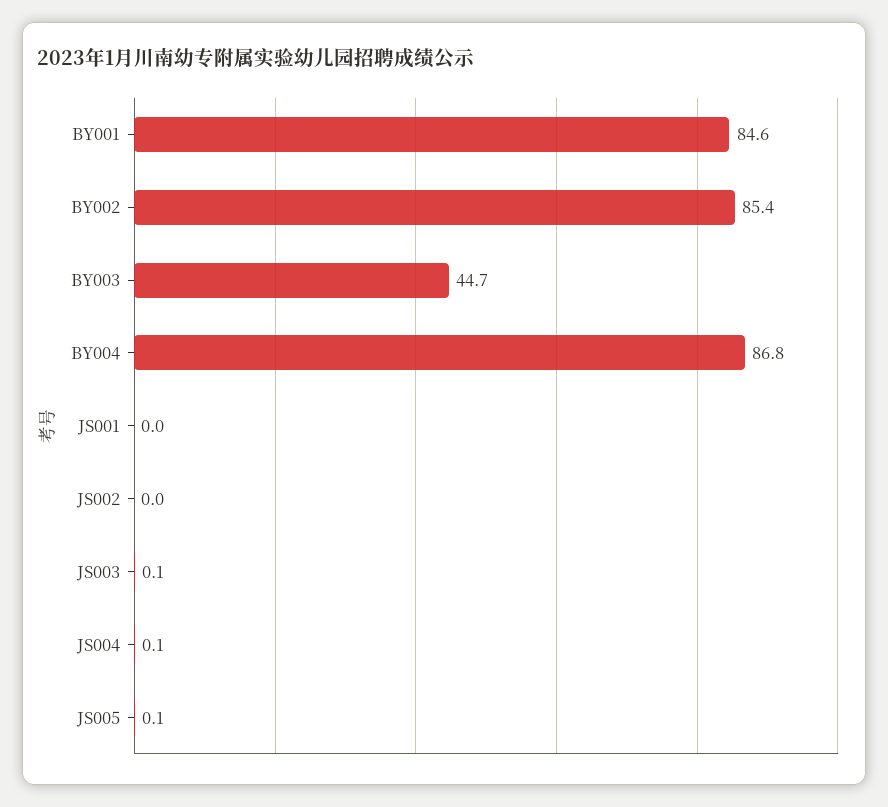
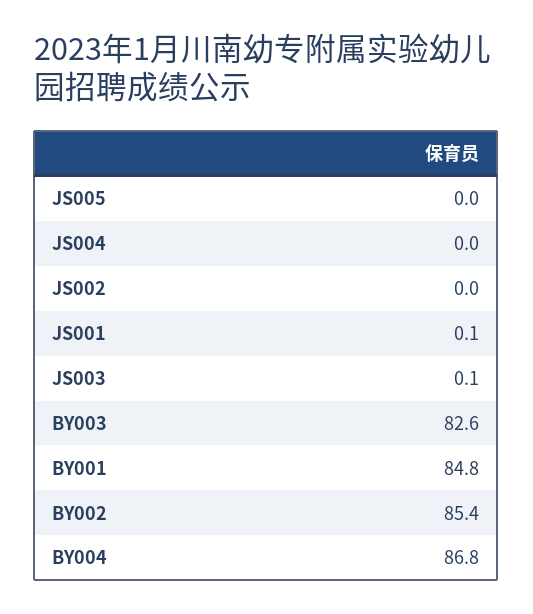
BY001: 84.6 -> 84.8
BY003: 44.7 -> 82.6
JS001: 0 -> 0.1
JS004: 0.1 -> 0
JS005: 0.1 -> 0

